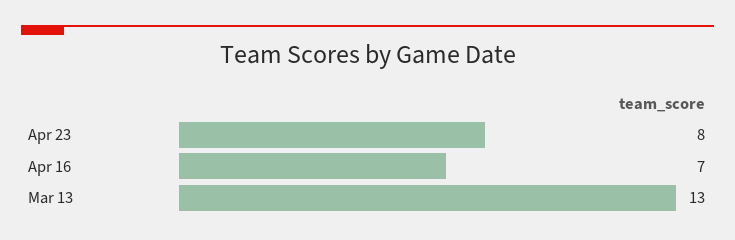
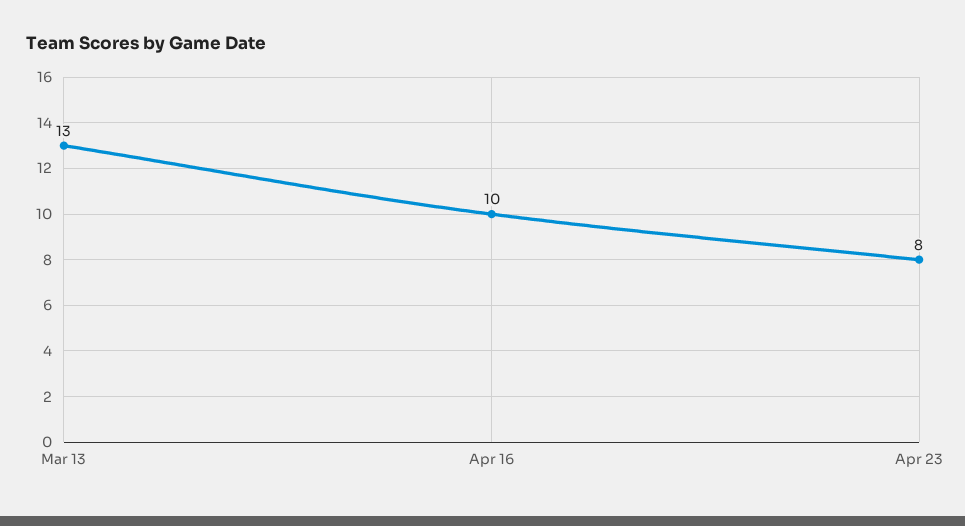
Apr 16: 7 -> 10

